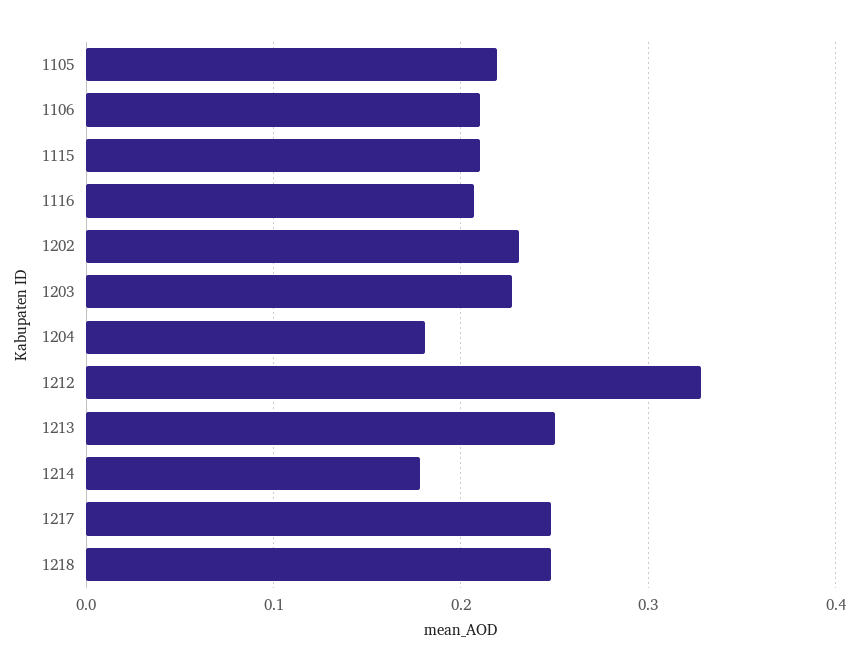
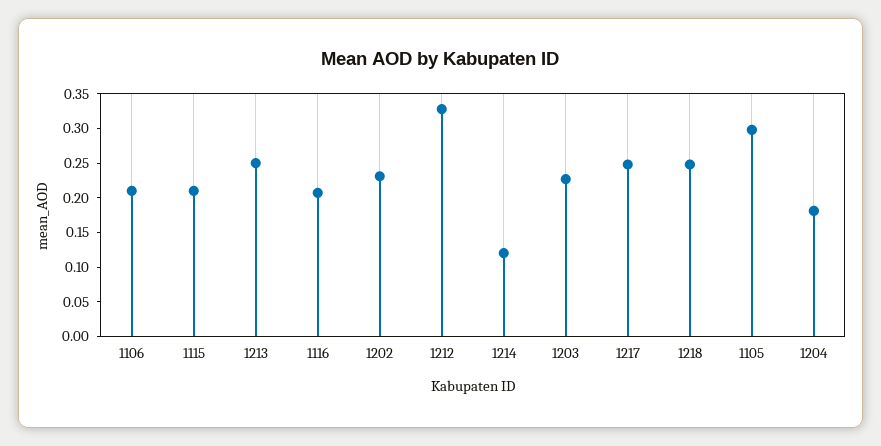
1105: 0.22 -> 0.3
1214: 0.18 -> 0.125

